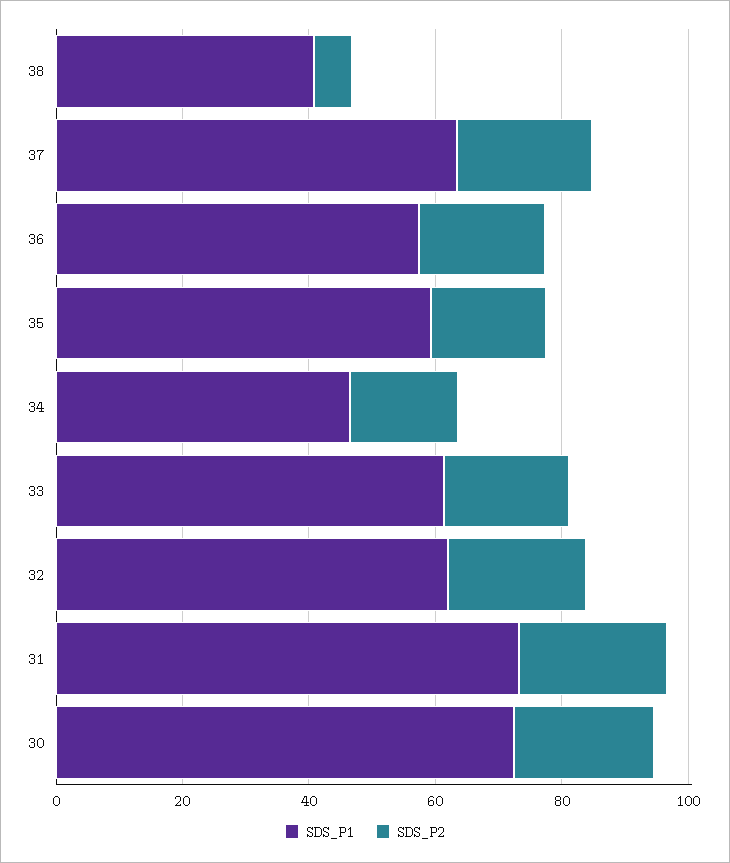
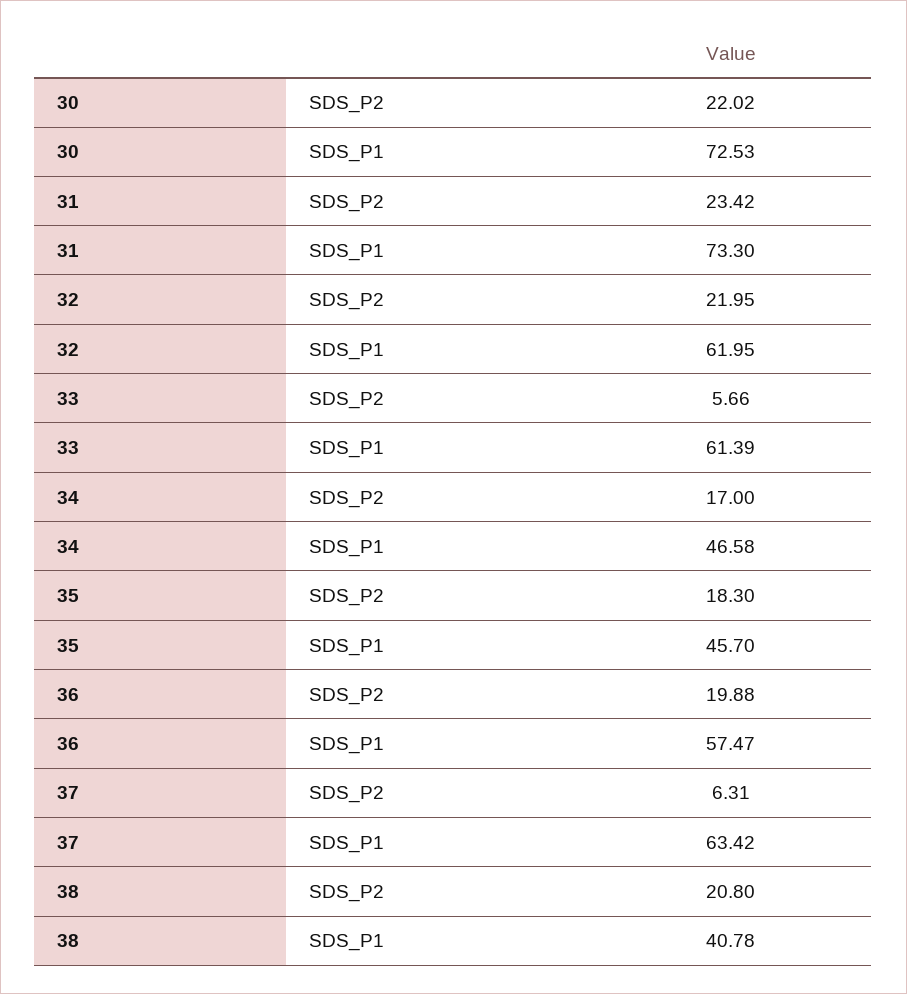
SDS_P2, 38: 5 -> 20.8
SDS_P2, 37: 20 -> 6.31
SDS_P1, 35: 60 -> 45.7
SDS_P2, 33: 20 -> 5.66

